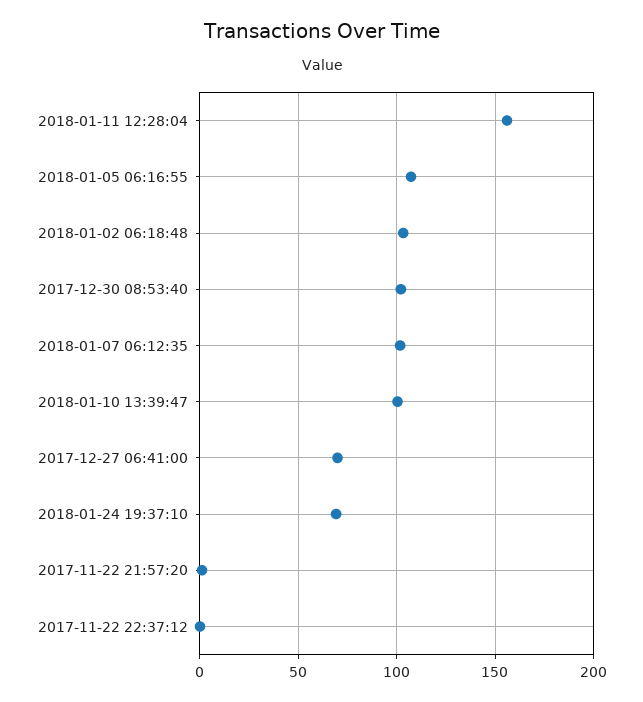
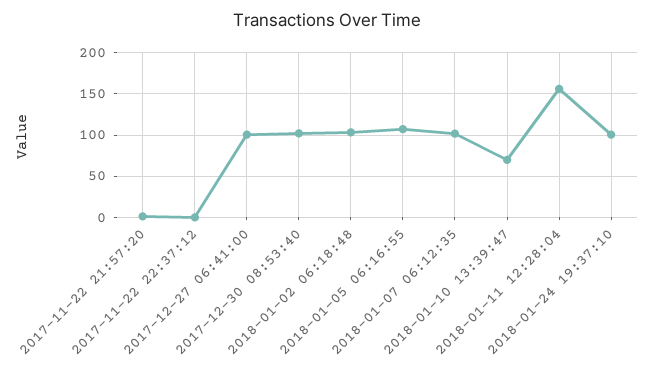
2018-01-10 13:39:47: 100 -> 70
2017-12-27 06:41:00: 70 -> 100
2018-01-24 19:37:10: 70 -> 100

